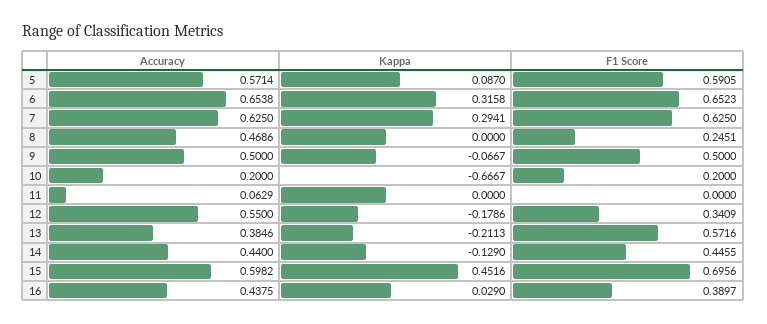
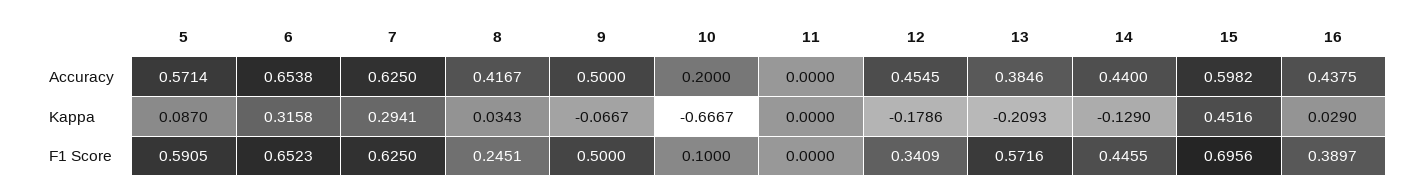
Accuracy, 8: 0.4686 -> 0.4167
Kappa, 8: 0 -> 0.0343
F1 Score, 10: 0.2 -> 0.1
Accuracy, 11: 0.0629 -> 0
Accuracy, 12: 0.55 -> 0.4545
Kappa, 13: -0.2113 -> -0.2093

